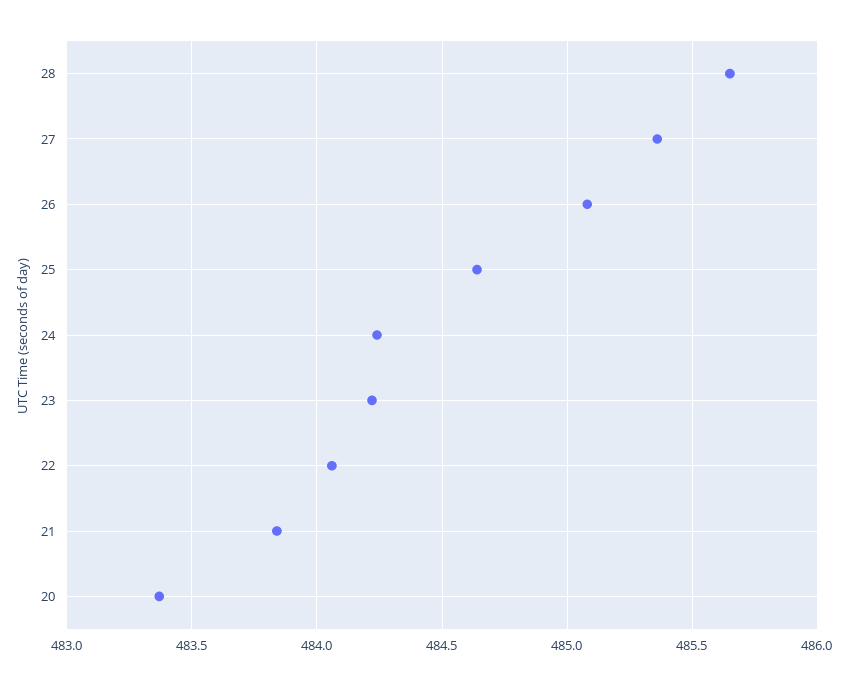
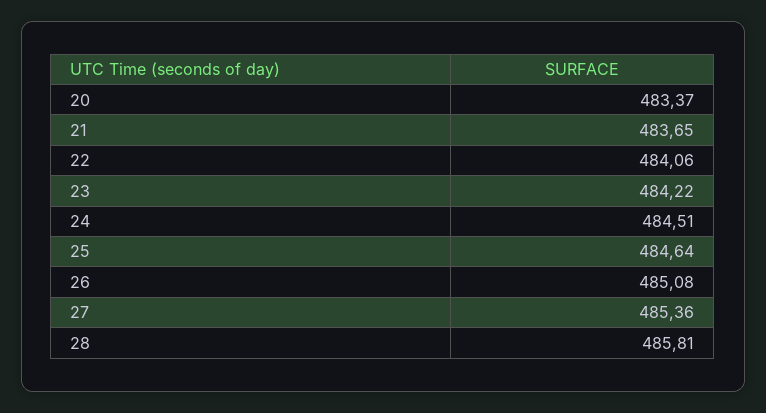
28: 485.65 -> 485.81
24: 484.25 -> 484.51
21: 483.85 -> 483.65

